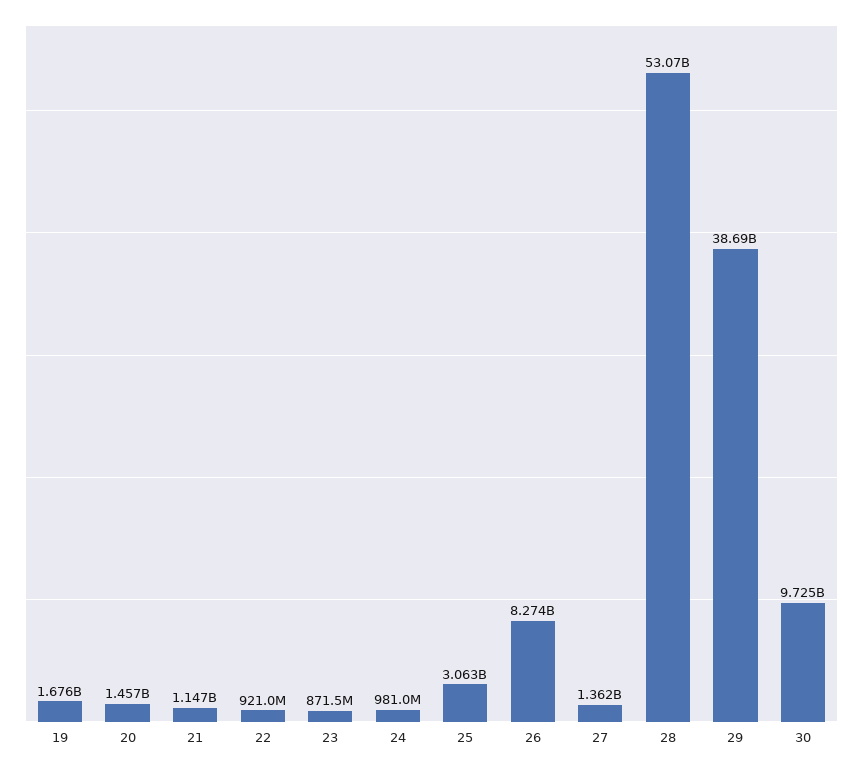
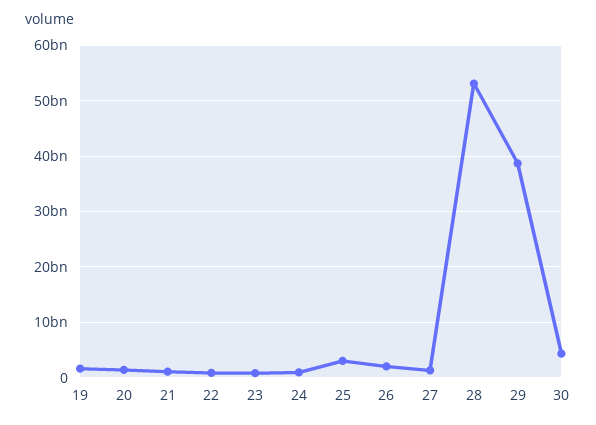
26: 8274000000 -> 2000000000
30: 9725000000 -> 4000000000

